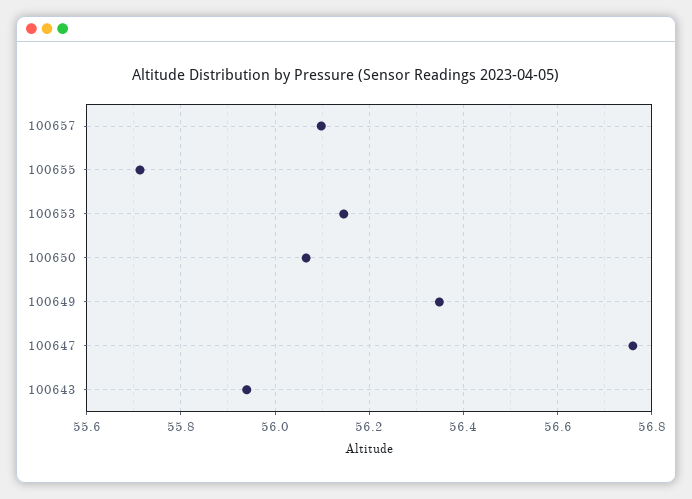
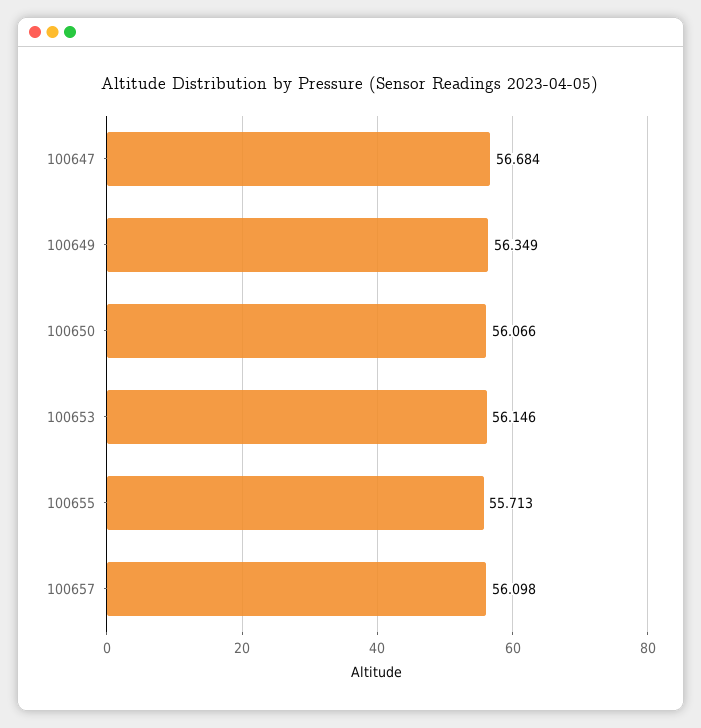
100647: 56.76 -> 56.684
100643: 55.94 -> none

